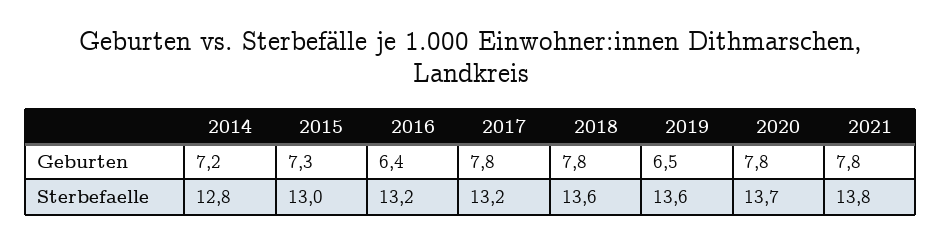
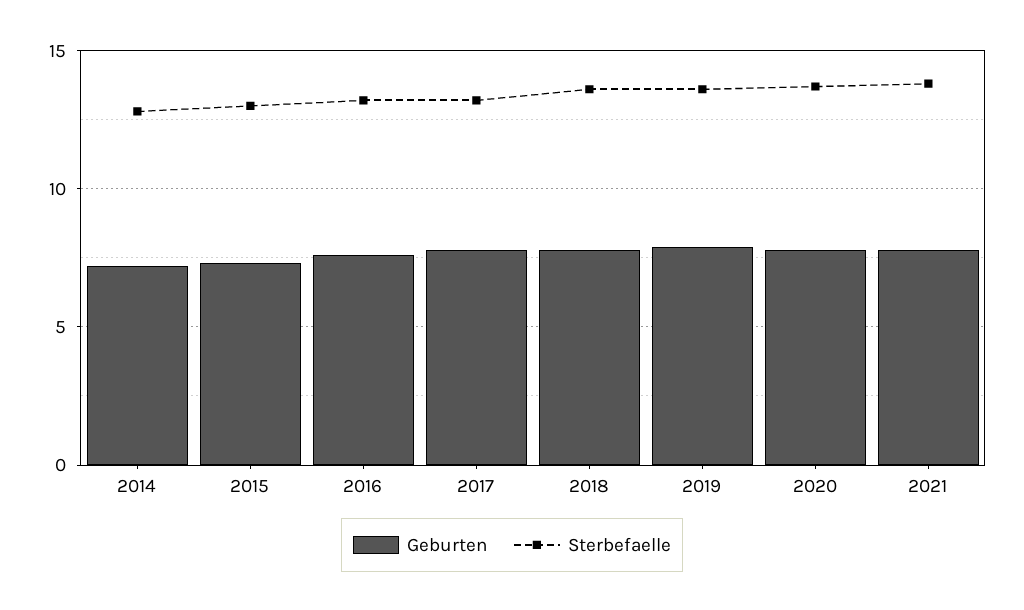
Geburten, 2016: 6.4 -> 7.5
Geburten, 2019: 6.5 -> 8

